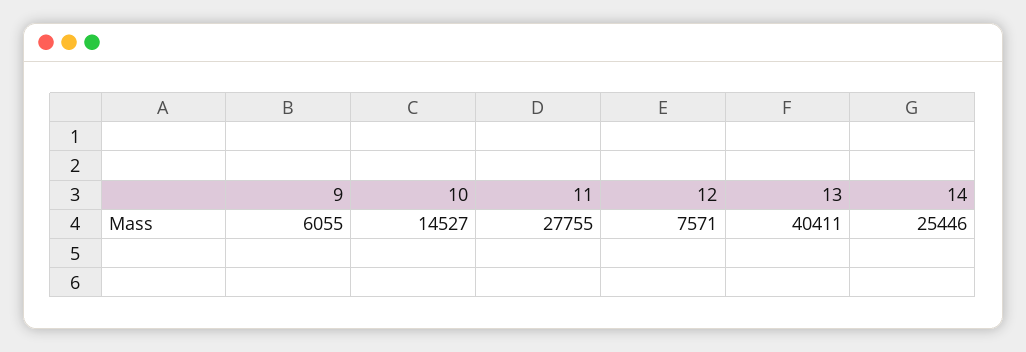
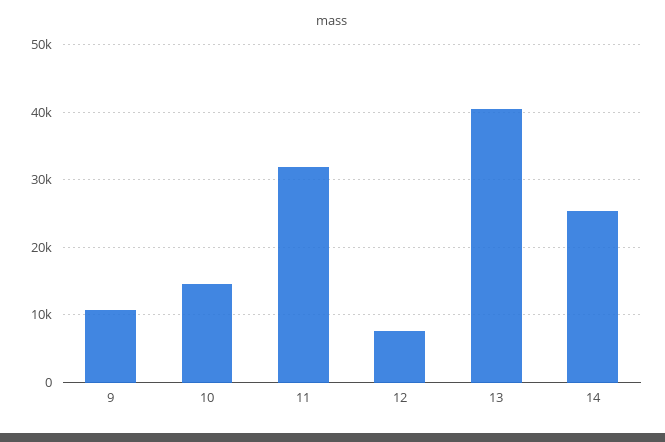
9: 6055 -> 11000
11: 27755 -> 32000

